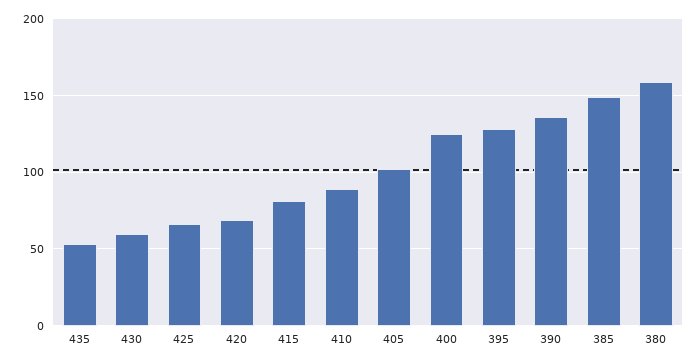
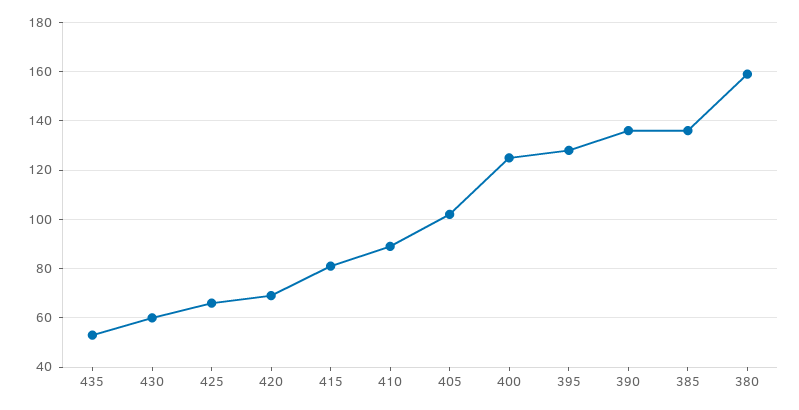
385: 150 -> 135

